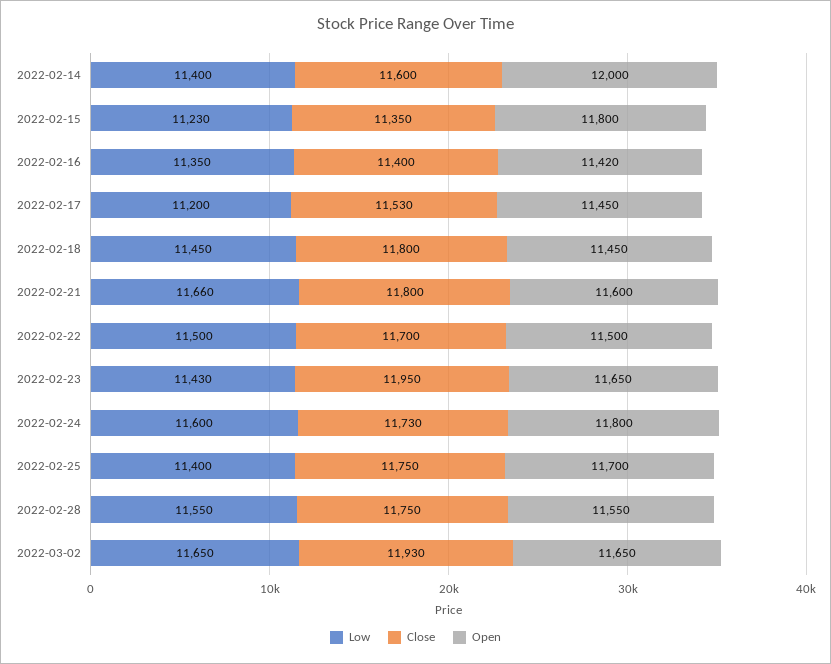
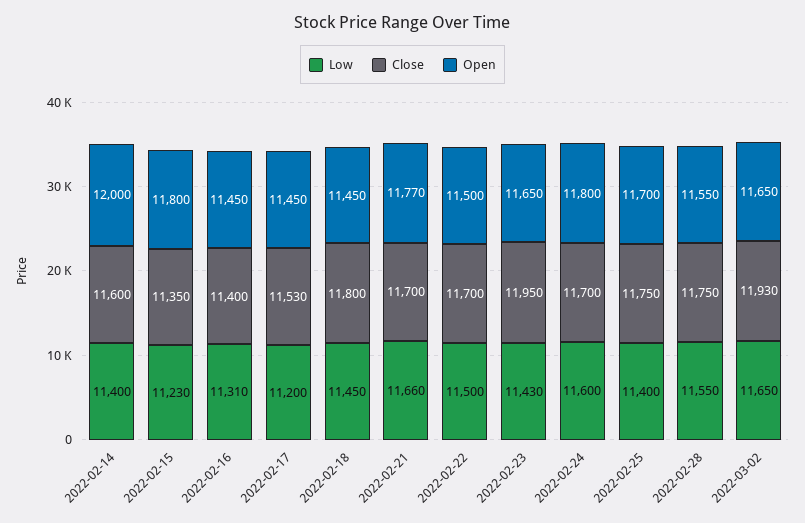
Low, 2022-02-16: 11350 -> 11310
Open, 2022-02-16: 11420 -> 11450
Close, 2022-02-21: 11800 -> 11700
Open, 2022-02-21: 11600 -> 11770
Close, 2022-02-24: 11730 -> 11700

